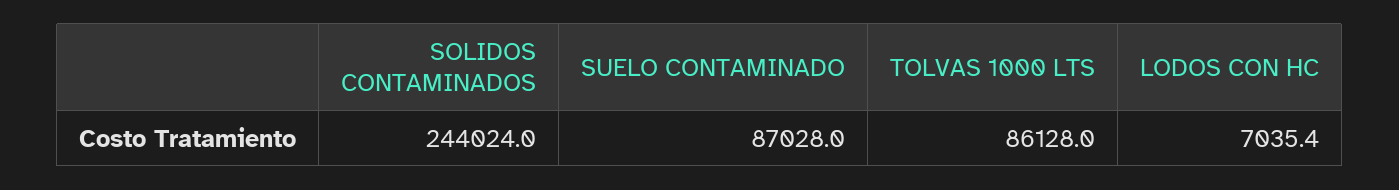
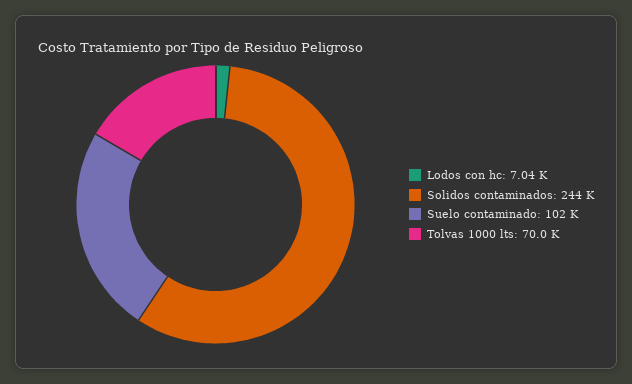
SUELO CONTAMINADO: 87028 -> 102000
TOLVAS 1000 LTS: 86128 -> 70000

